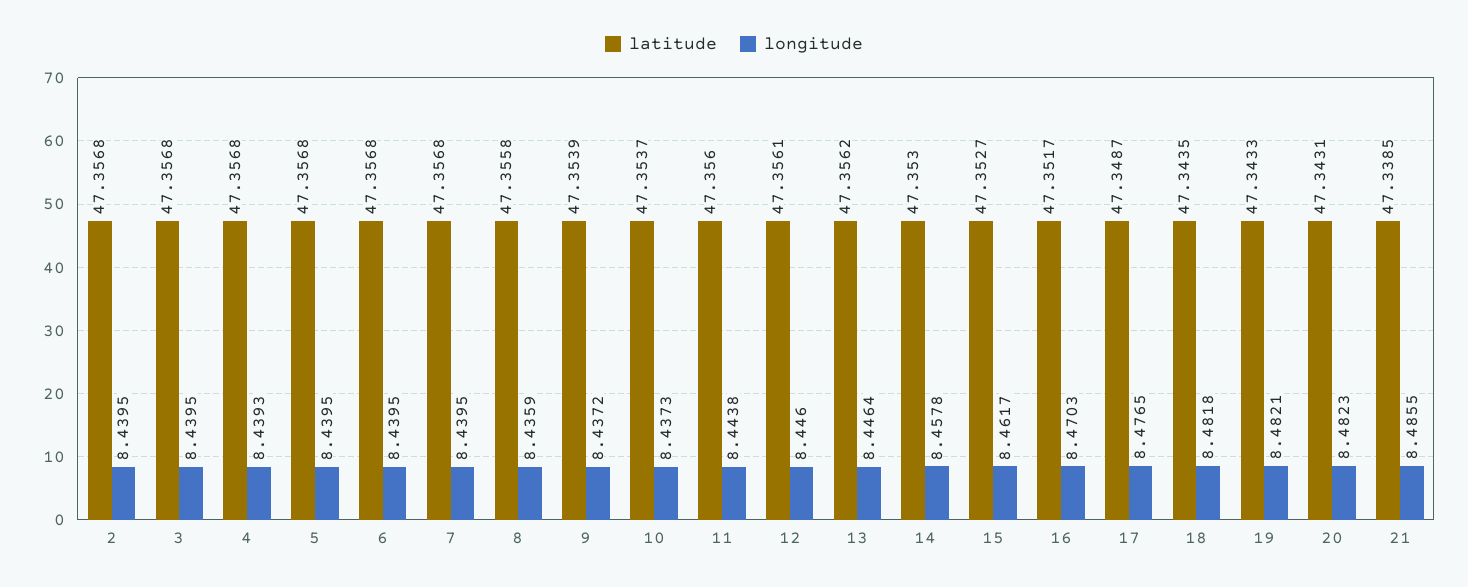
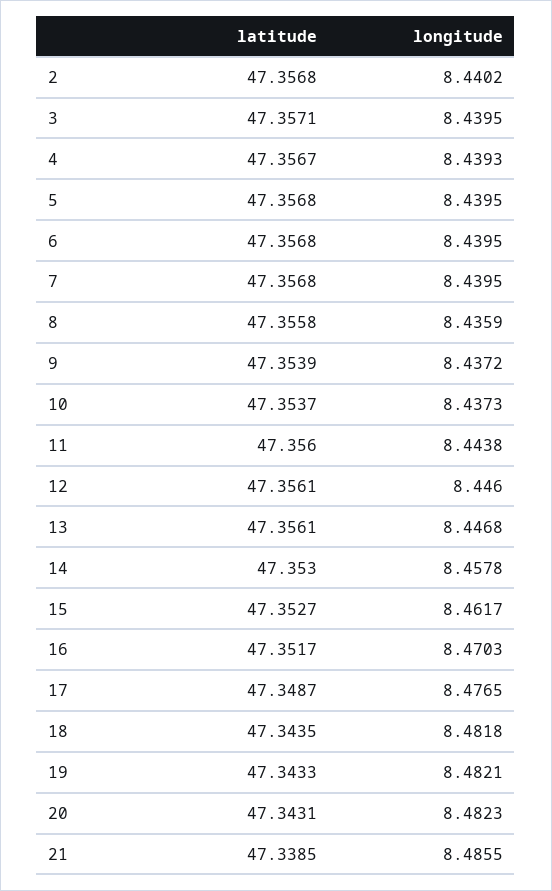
longitude, 2: 8.4395 -> 8.4402
latitude, 3: 47.3568 -> 47.3571
latitude, 4: 47.3568 -> 47.3567
latitude, 13: 47.3562 -> 47.3561
longitude, 13: 8.4464 -> 8.4468

